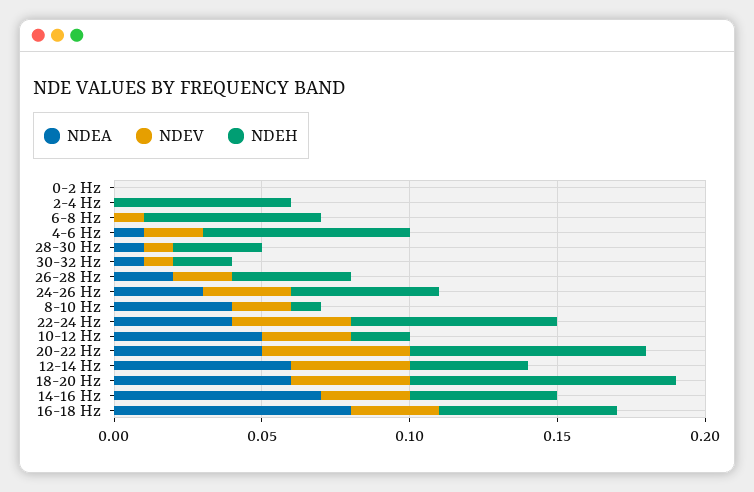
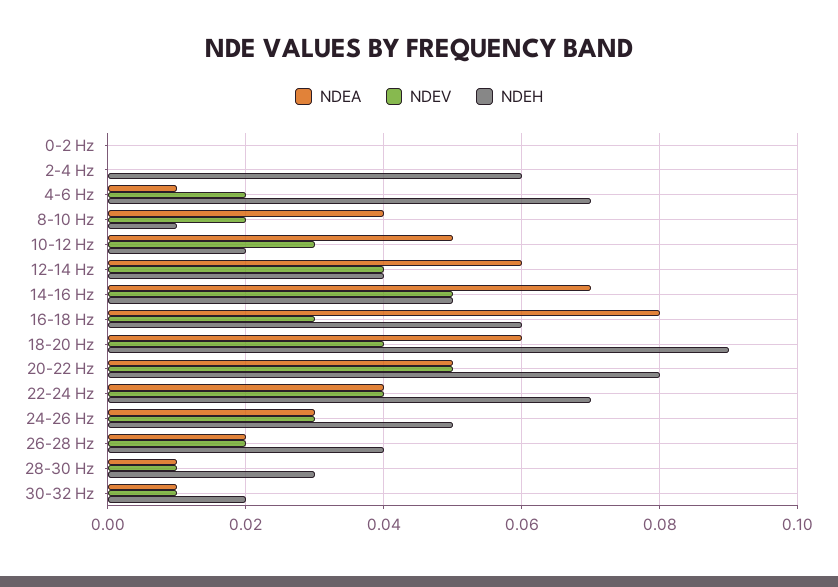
NDEA, 6-8 Hz: 0 -> none
NDEV, 6-8 Hz: 0.01 -> none
NDEH, 6-8 Hz: 0.06 -> none
NDEV, 14-16 Hz: 0.03 -> 0.05

